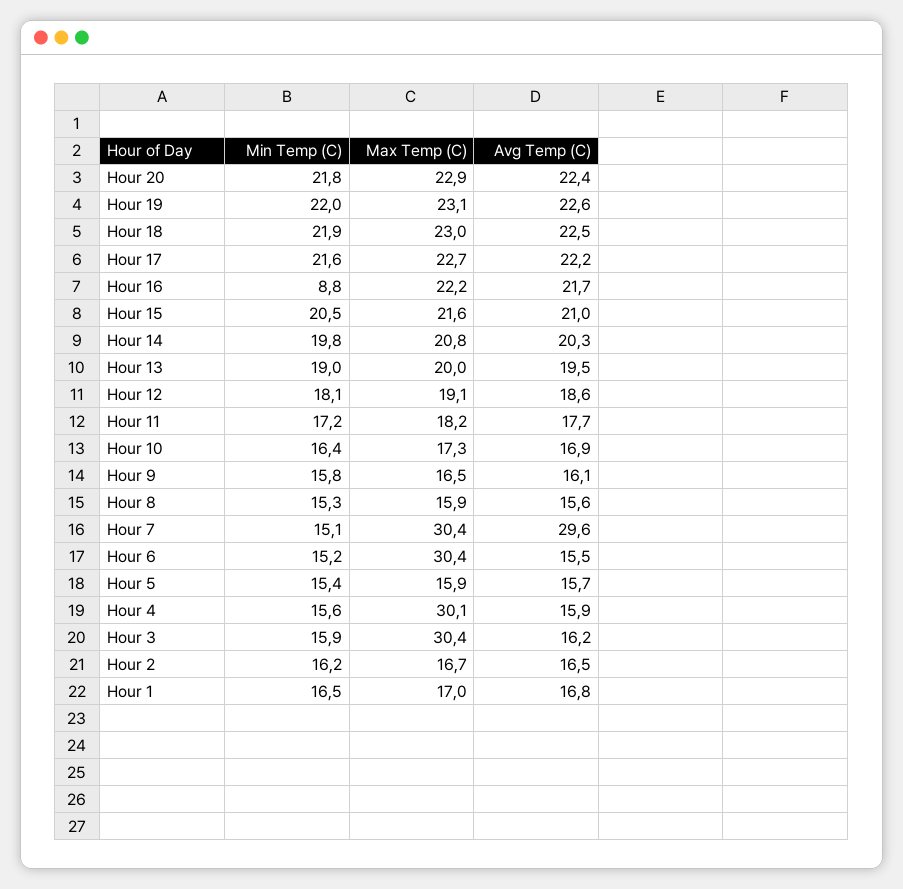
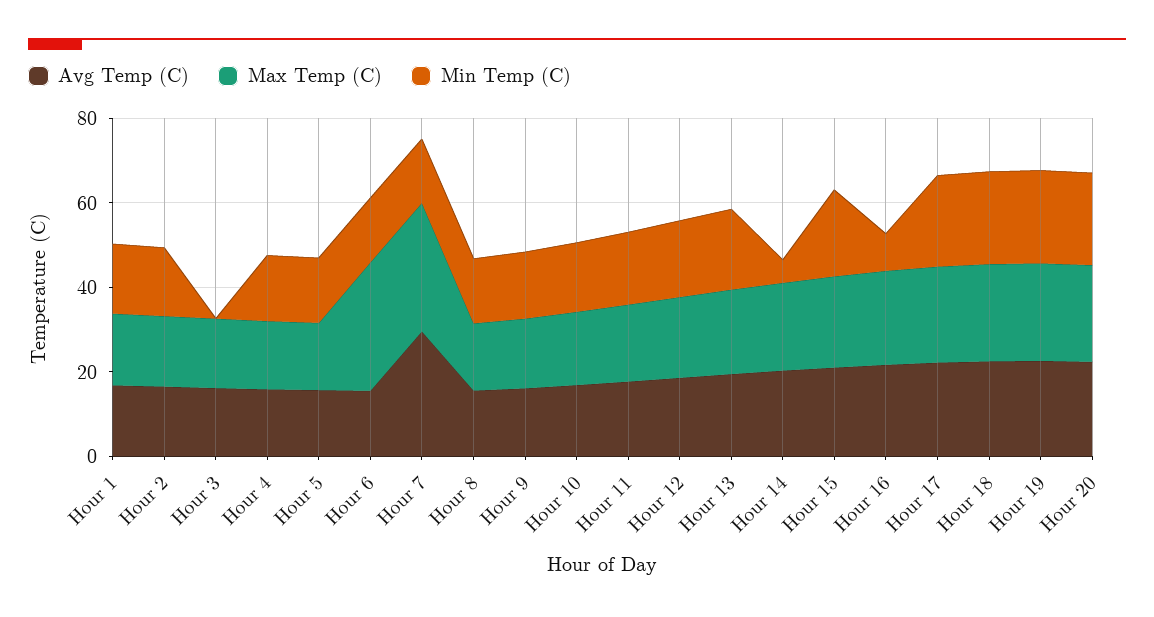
Min Temp (C), Hour 14: 19.8 -> 5
Max Temp (C), Hour 4: 30.1 -> 15
Min Temp (C), Hour 3: 15.9 -> 0
Max Temp (C), Hour 3: 30.4 -> 15

